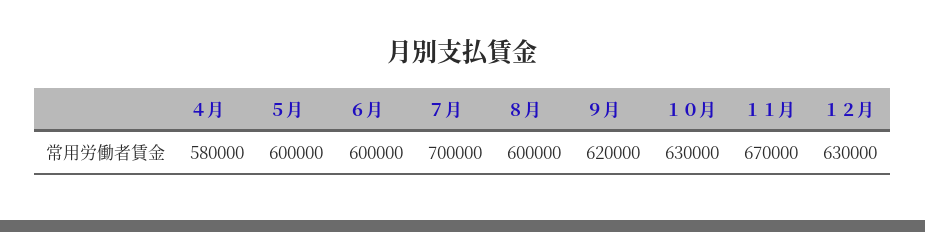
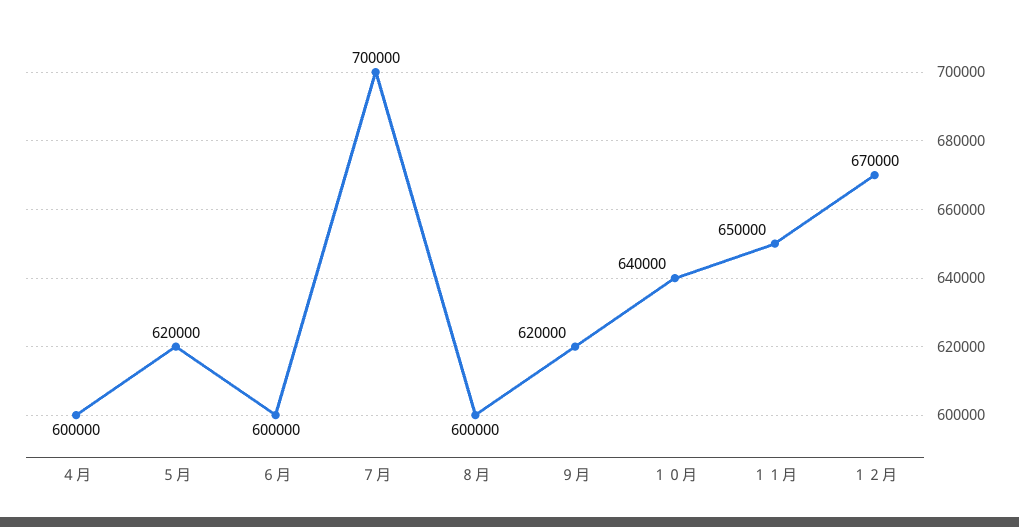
４月: 580000 -> 600000
５月: 600000 -> 620000
１０月: 630000 -> 640000
１１月: 670000 -> 650000
１２月: 630000 -> 670000

